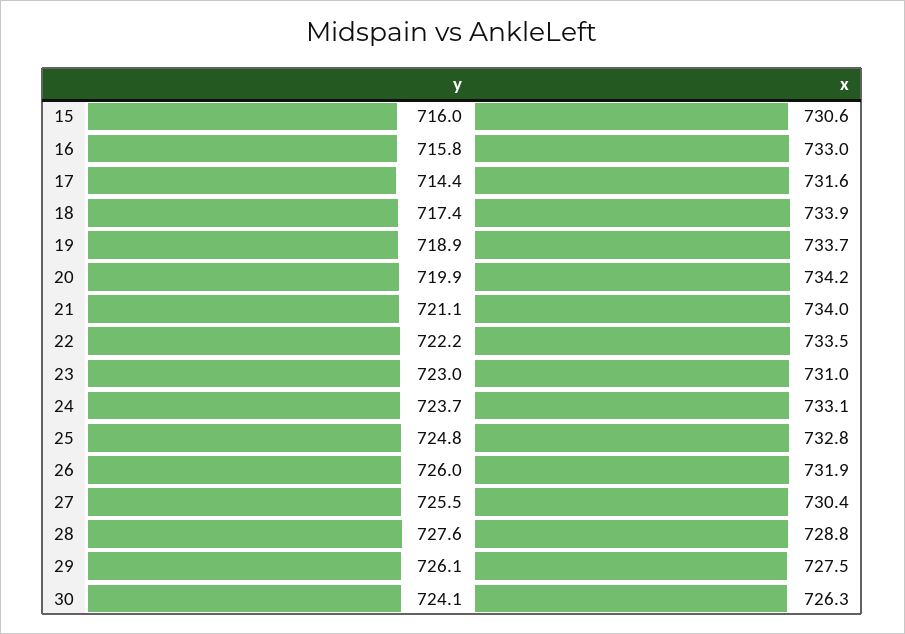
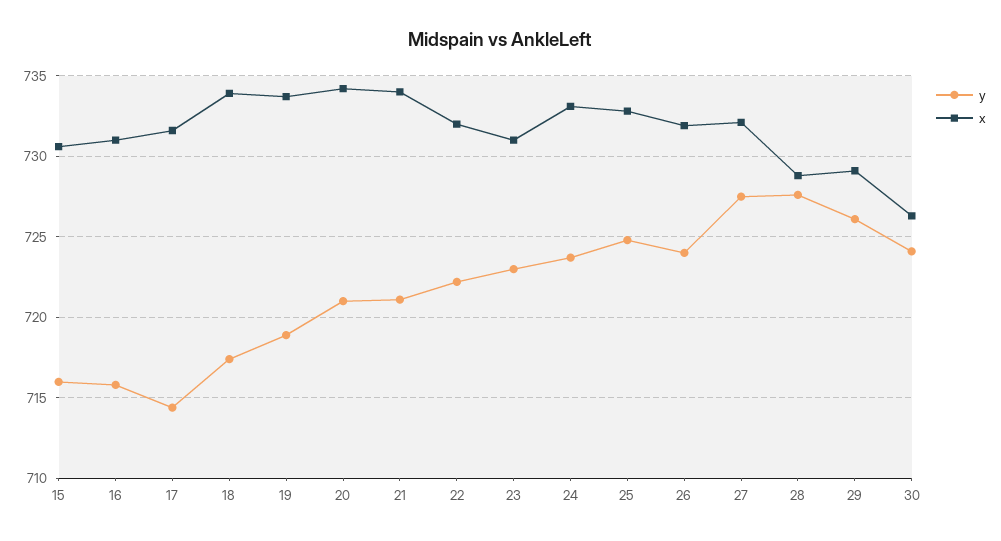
x, 16: 733 -> 731
y, 20: 719.9 -> 721
x, 22: 733.5 -> 732
y, 26: 726 -> 724
y, 27: 725.5 -> 727.5
x, 27: 730.4 -> 732
x, 29: 727.5 -> 729

